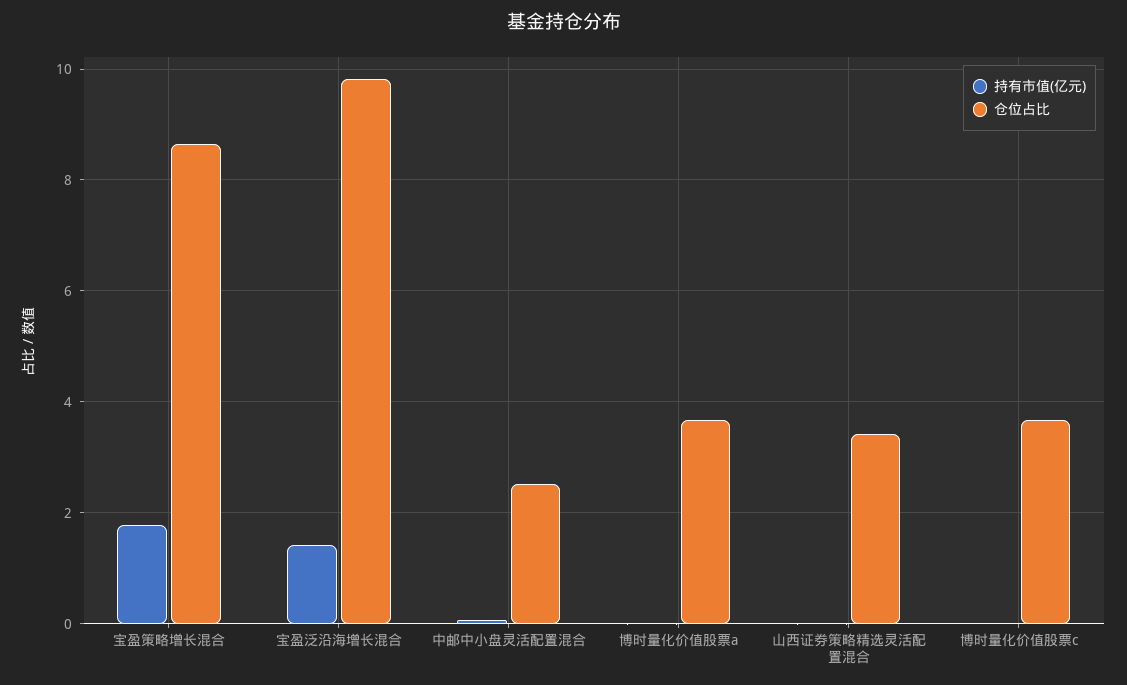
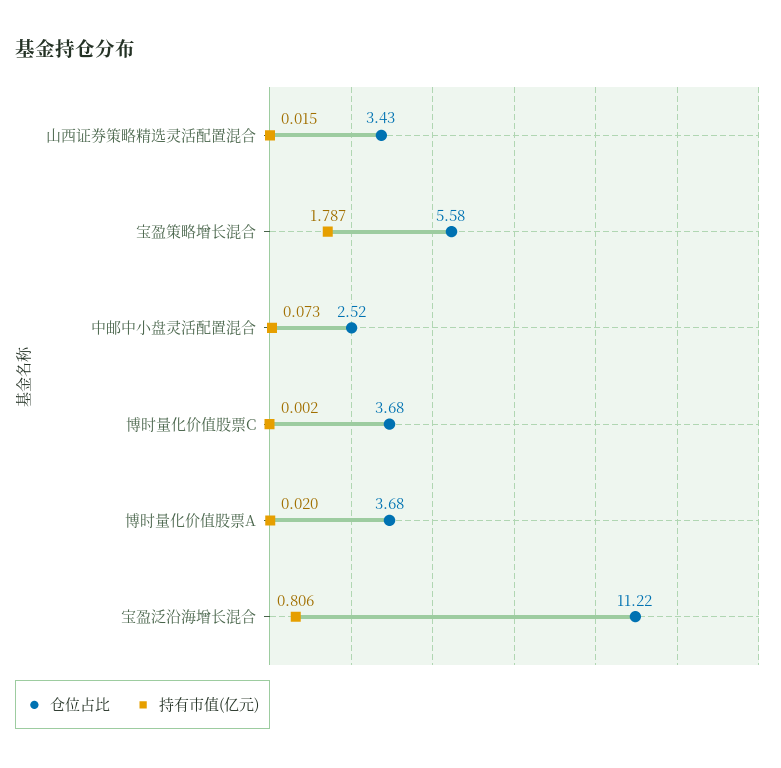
仓位占比, 宝盈策略增长混合: 8.6 -> 5.58
持有市值(亿元), 宝盈泛沿海增长混合: 1.4 -> 0.806
仓位占比, 宝盈泛沿海增长混合: 9.8 -> 11.22

